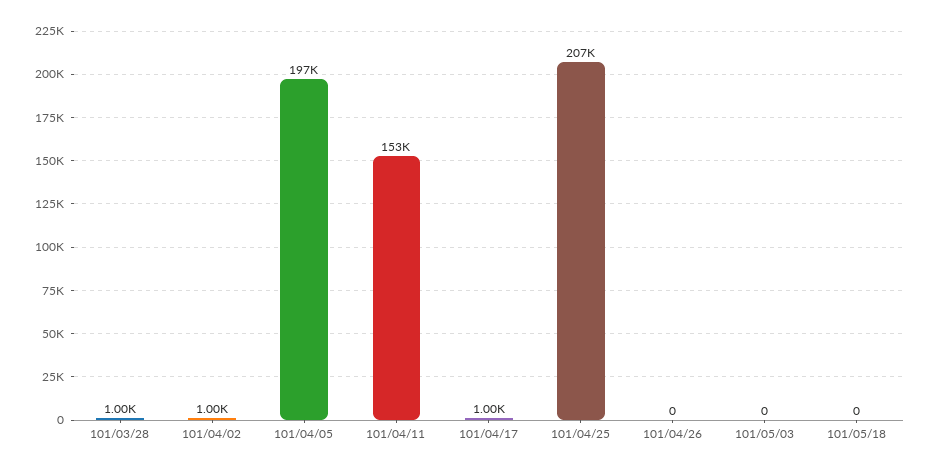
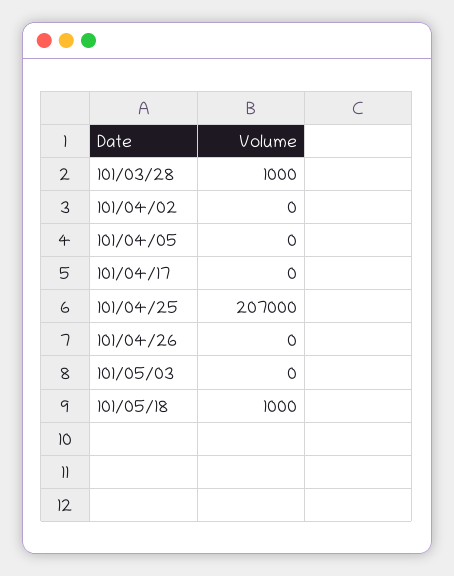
101/04/02: 1000 -> 0
101/04/05: 197000 -> 0
101/04/11: 153000 -> none
101/04/17: 1000 -> 0
101/05/18: 0 -> 1000

